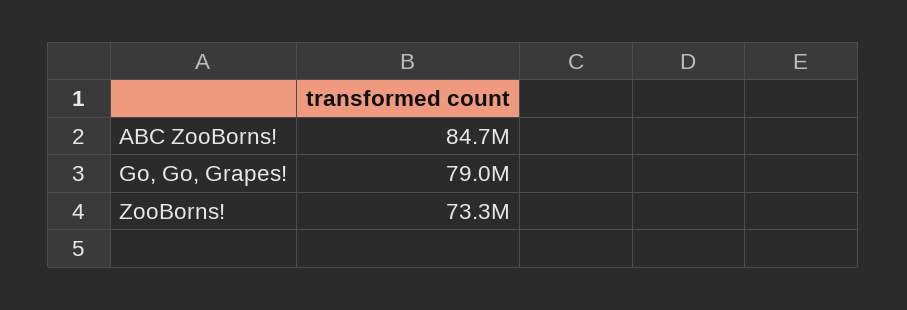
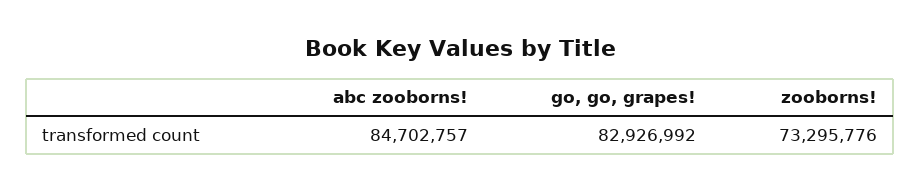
Go, Go, Grapes!: 79000000 -> 82926992

